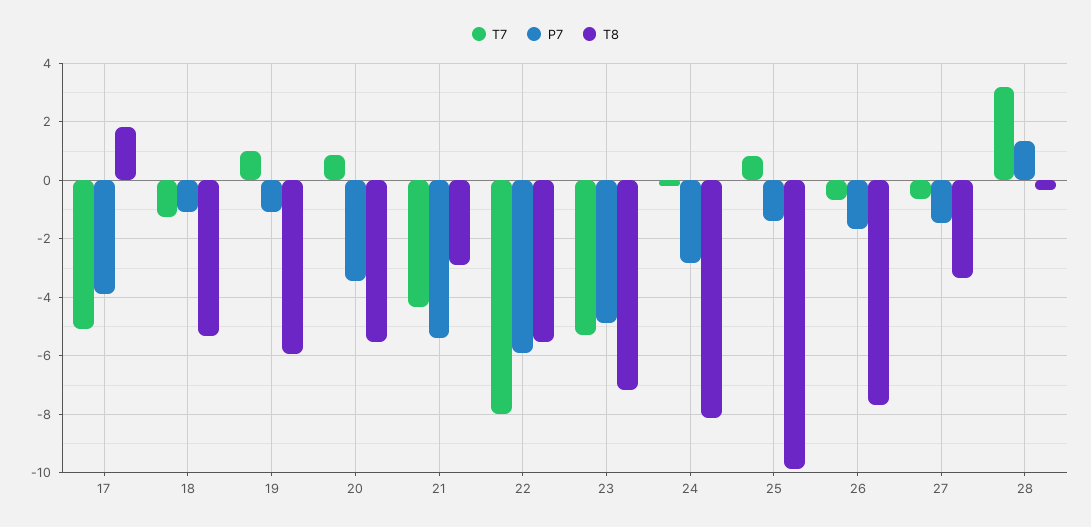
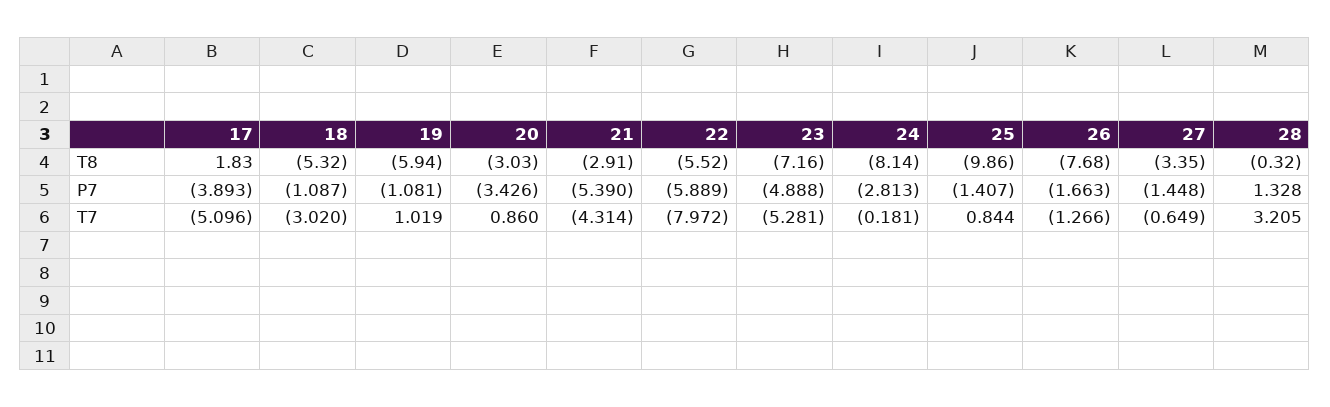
T7, 18: -1.25 -> -3.02
T8, 20: -5.5 -> -3.03
T7, 26: -0.75 -> -1.266

